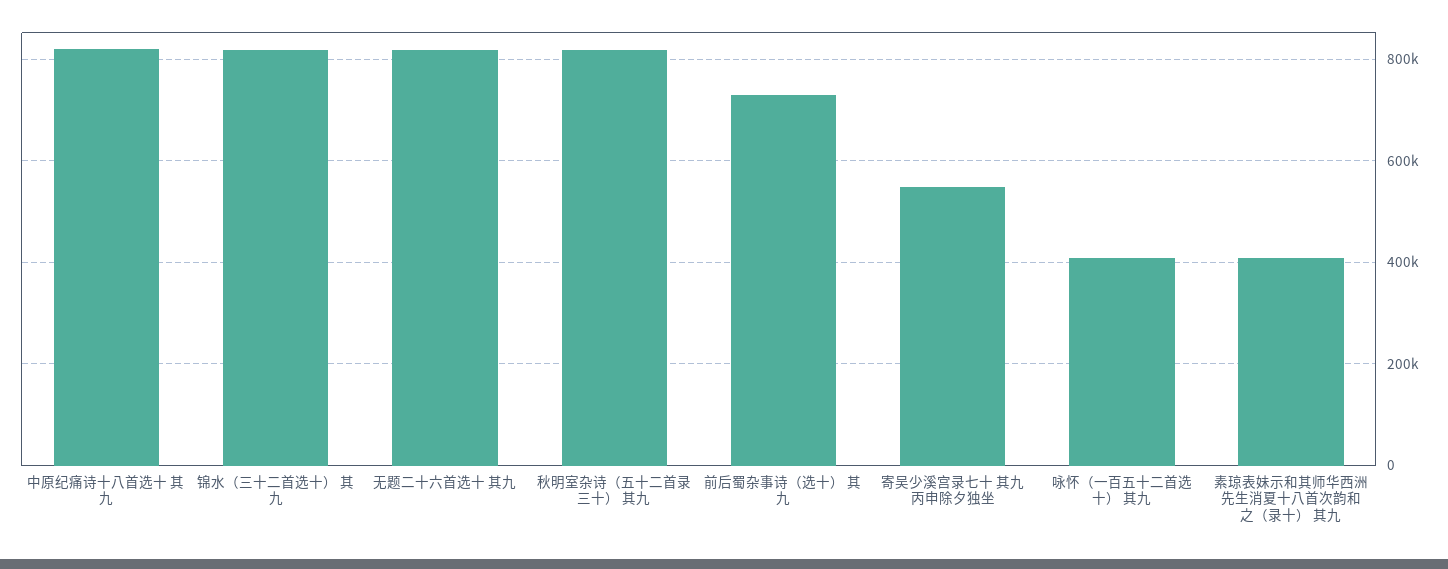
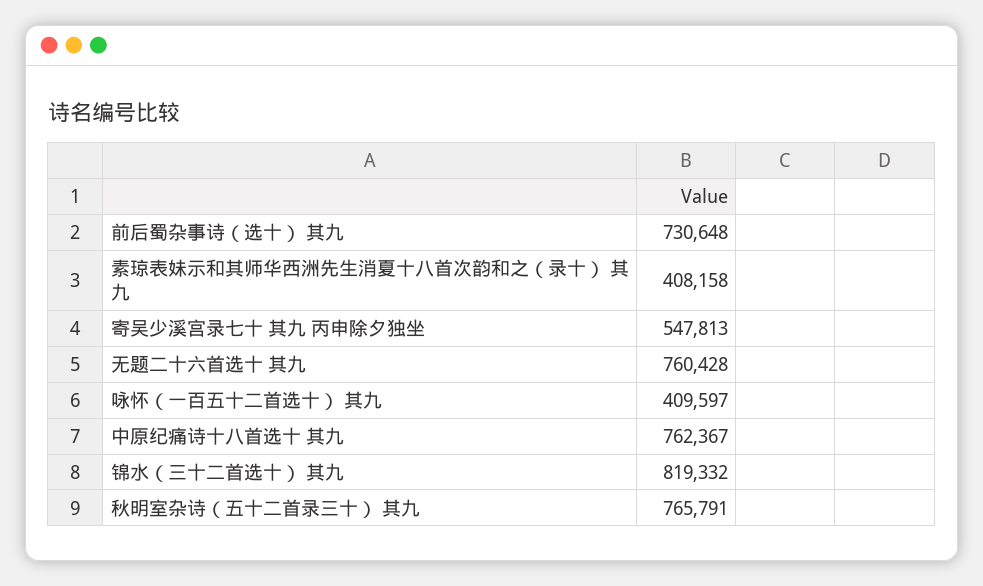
中原纪痛诗十八首选十 其九: 820000 -> 762367
无题二十六首选十 其九: 820000 -> 760428
秋明室杂诗（五十二首录三十） 其九: 820000 -> 765791

